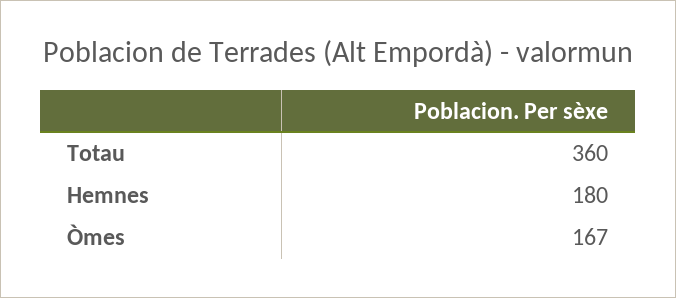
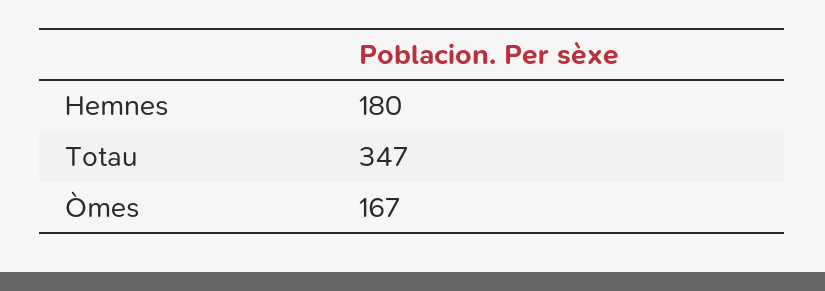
Totau: 360 -> 347

